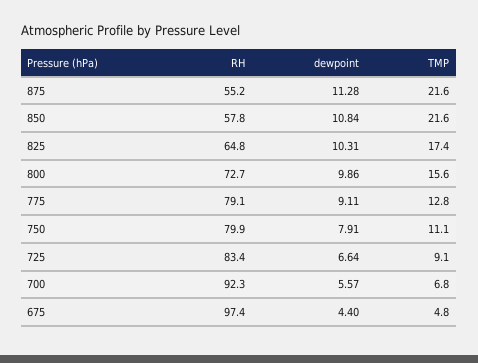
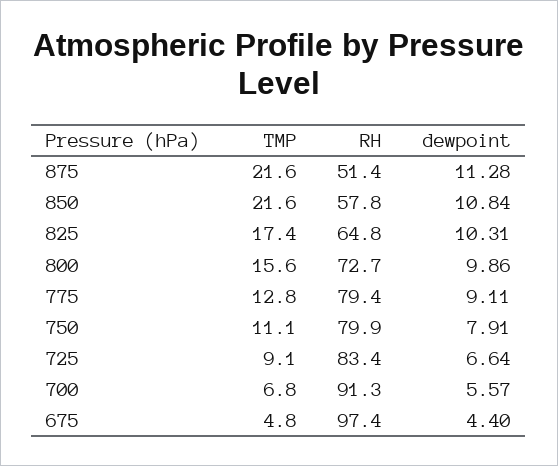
RH, 875: 55.2 -> 51.4
RH, 775: 79.1 -> 79.4
RH, 700: 92.3 -> 91.3

